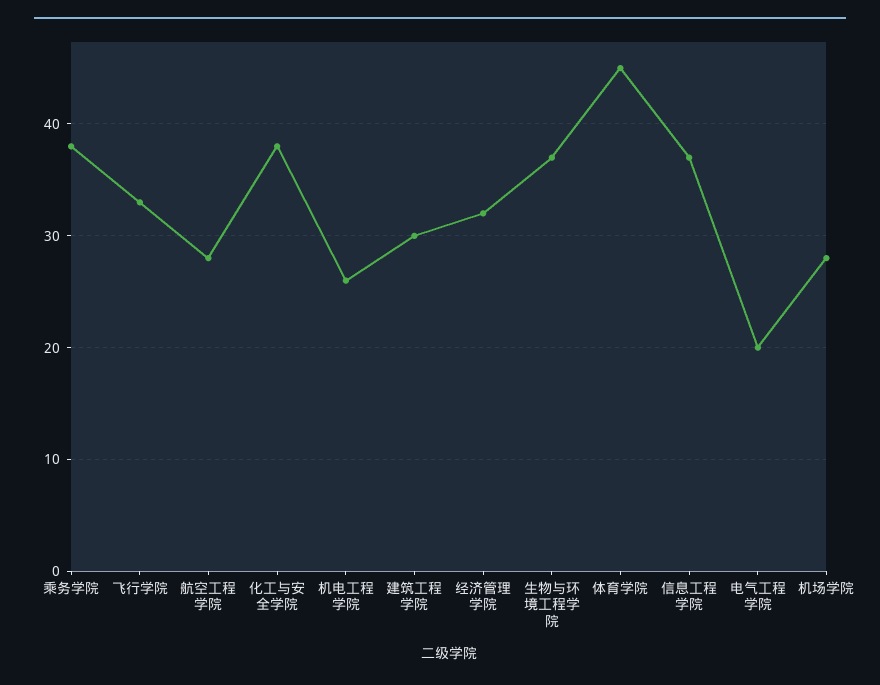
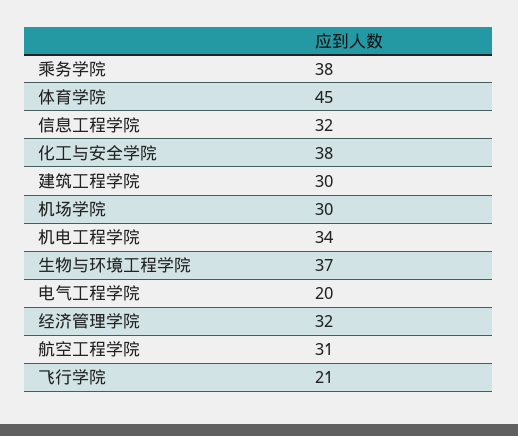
飞行学院: 33 -> 21
航空工程学院: 28 -> 31
机电工程学院: 26 -> 34
信息工程学院: 37 -> 32
机场学院: 28 -> 30

